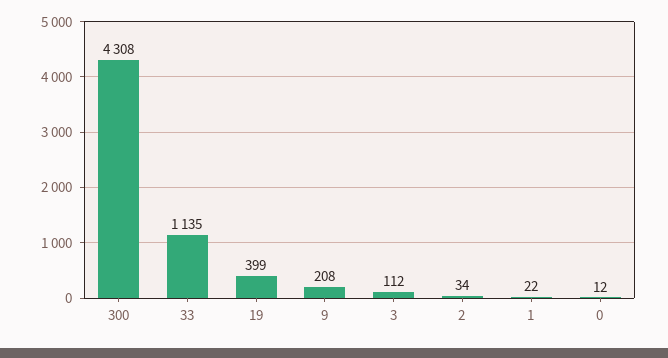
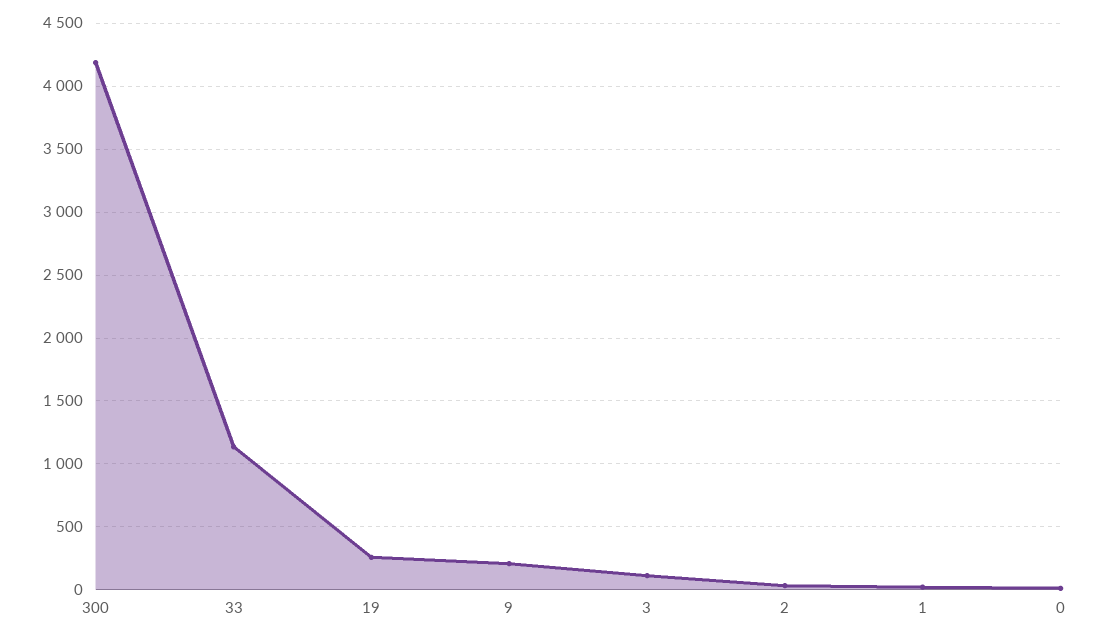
300: 4308 -> 4200
19: 399 -> 250

